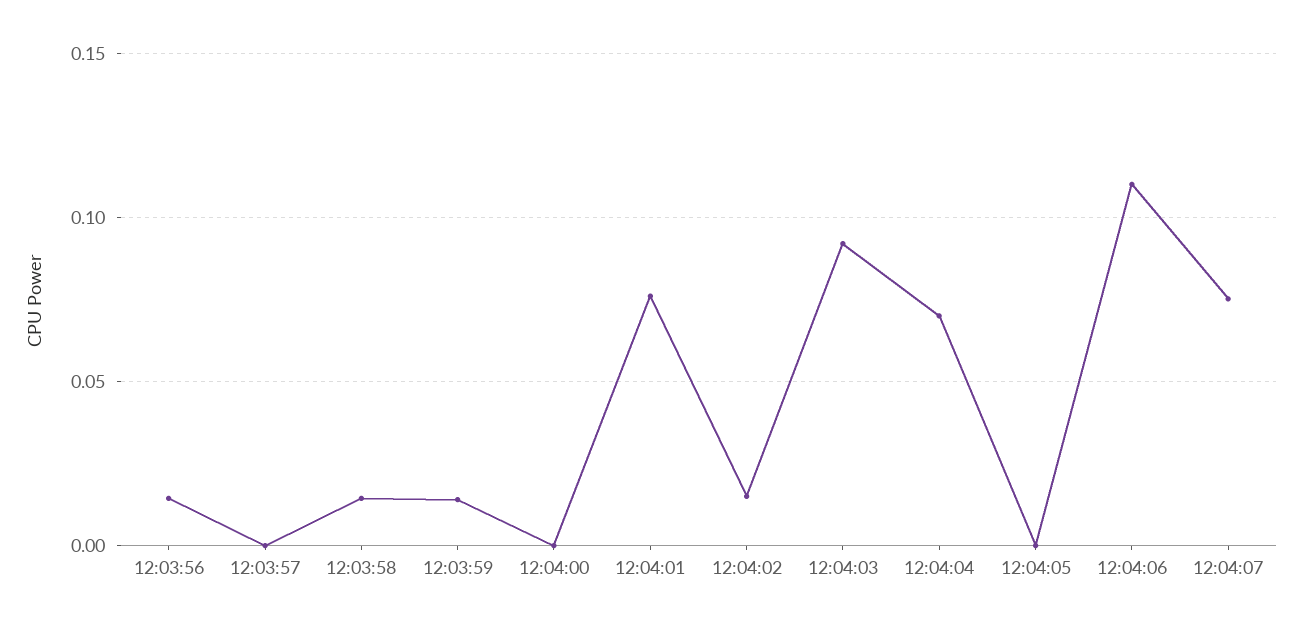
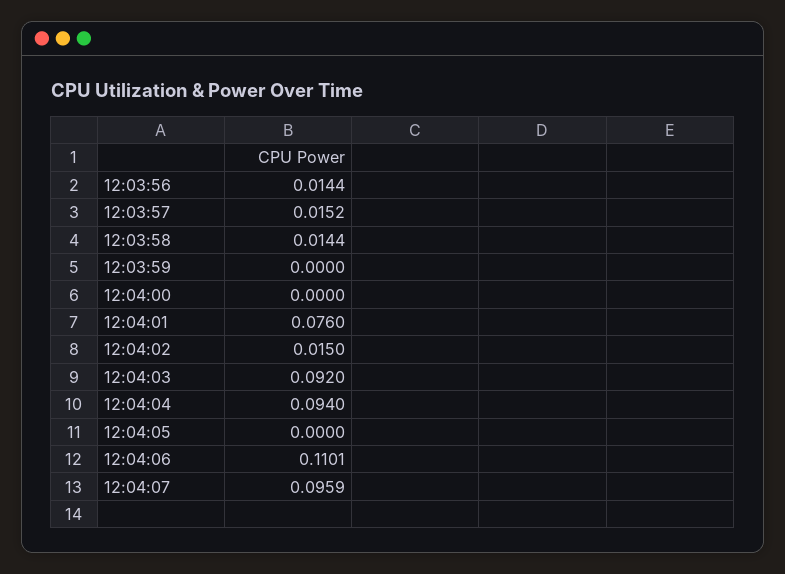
12:03:57: 0 -> 0.0152
12:03:59: 0.015 -> 0
12:04:04: 0.07 -> 0.094
12:04:07: 0.075 -> 0.0959

